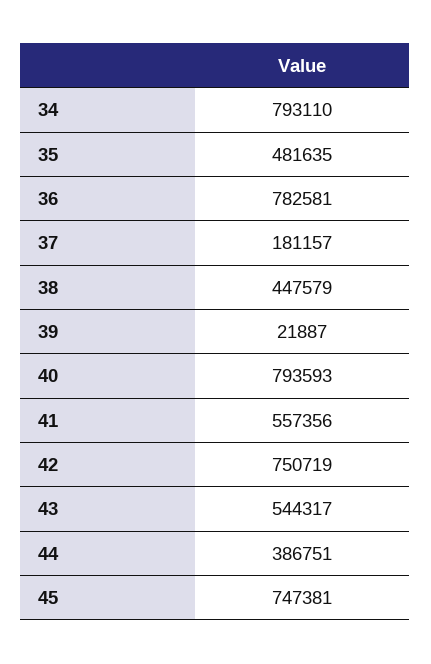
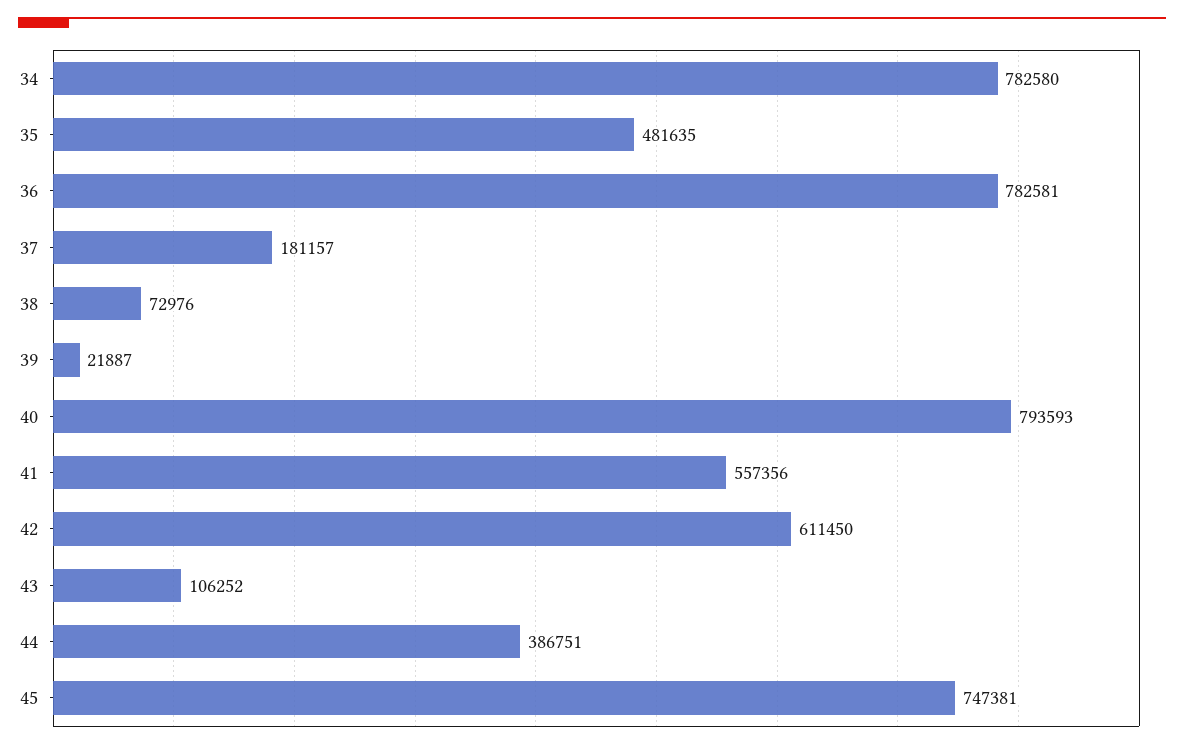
34: 793110 -> 782580
38: 447579 -> 72976
42: 750719 -> 611450
43: 544317 -> 106252

